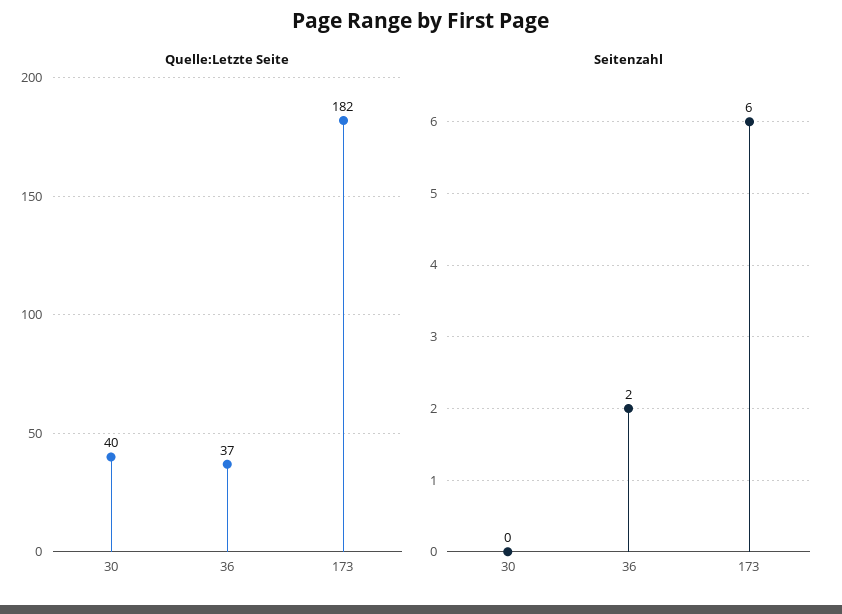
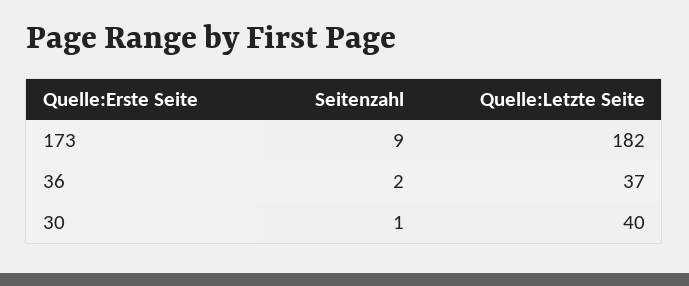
Seitenzahl, 30: 0 -> 1
Seitenzahl, 173: 6 -> 9

